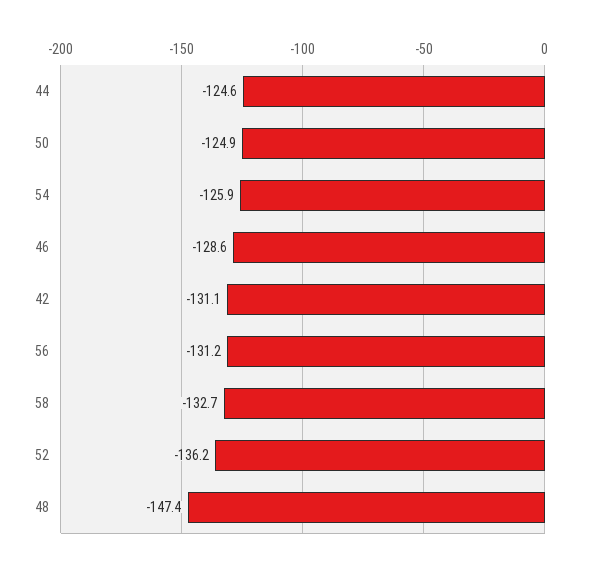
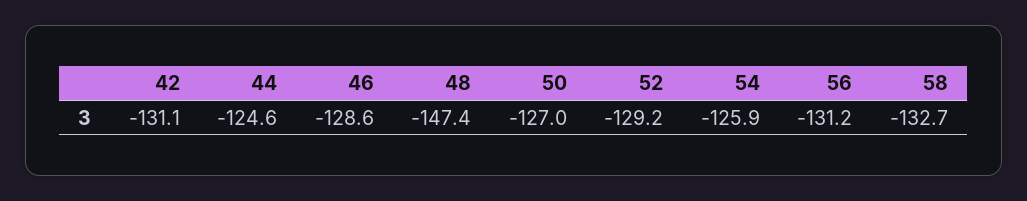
50: -124.9 -> -127
52: -136.2 -> -129.2

